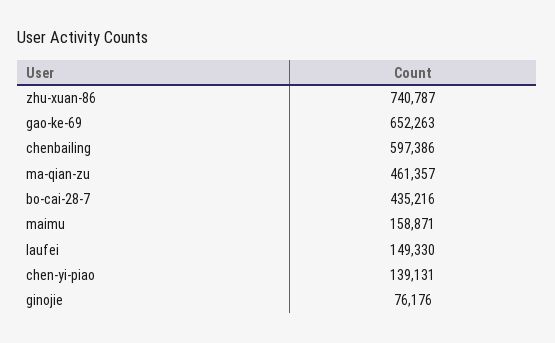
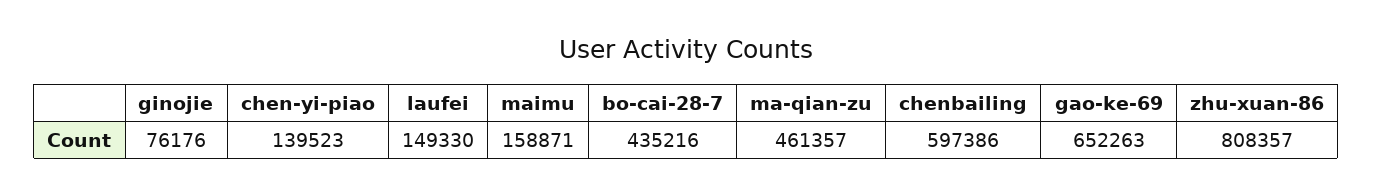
zhu-xuan-86: 740787 -> 808357
chen-yi-piao: 139131 -> 139523

